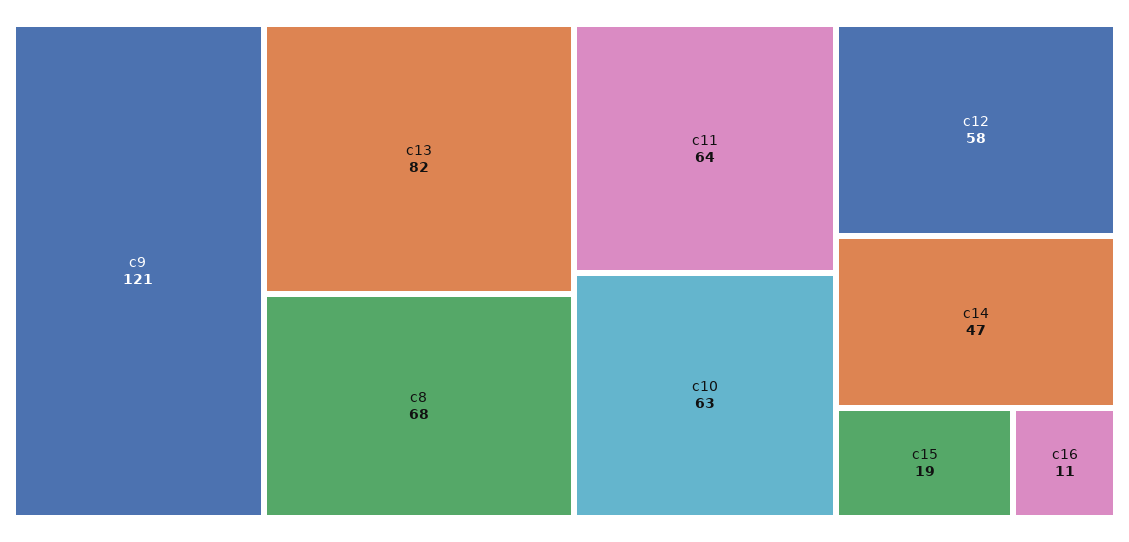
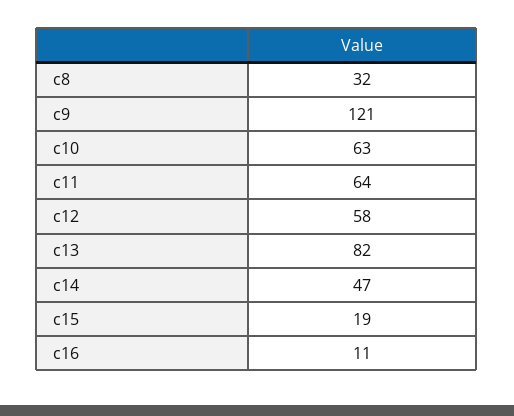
c8: 68 -> 32

